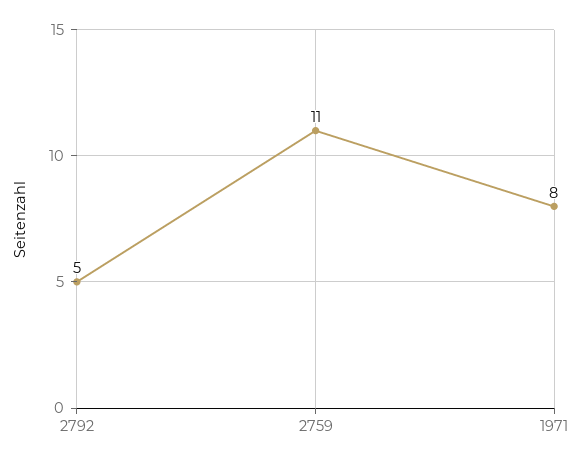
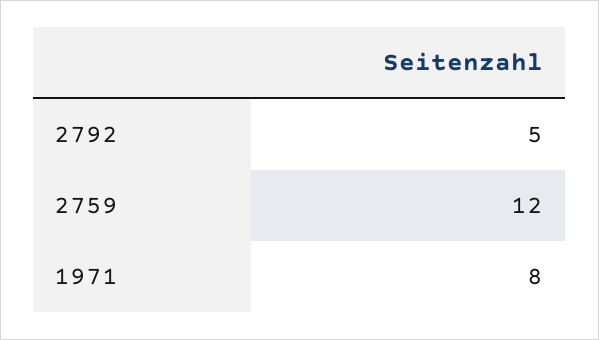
2759: 11 -> 12

